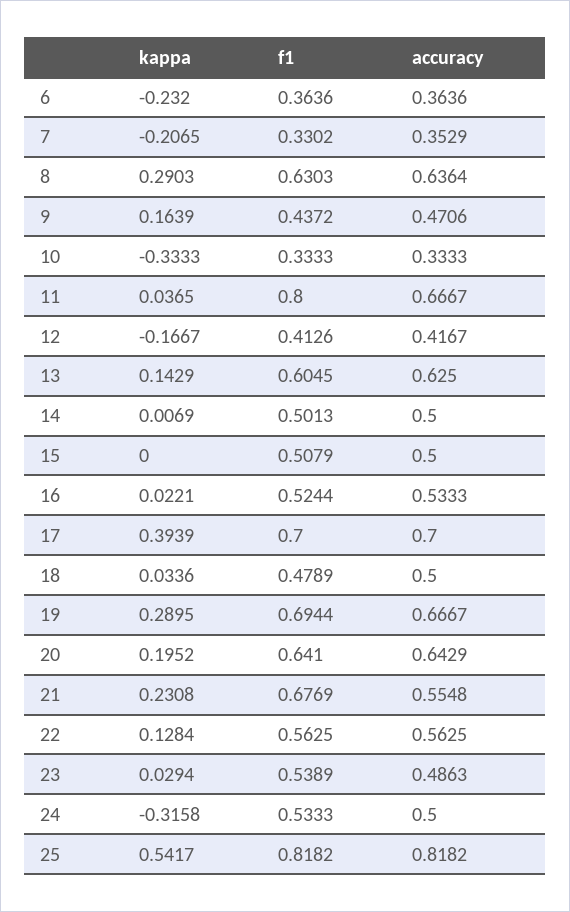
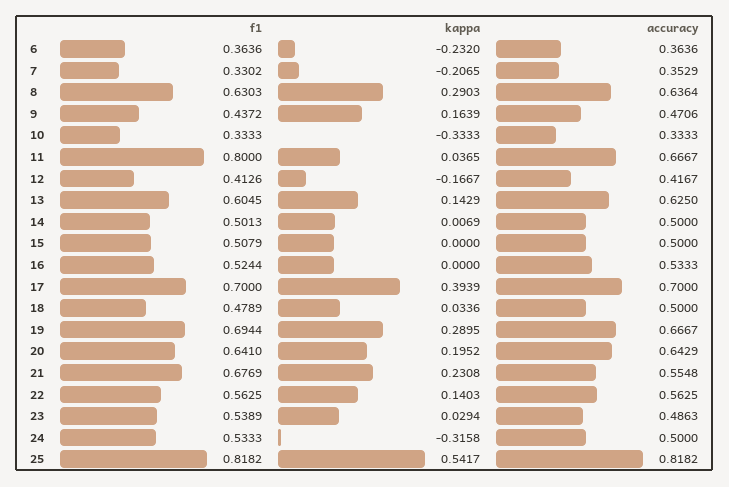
kappa, 16: 0.0221 -> 0
kappa, 22: 0.1284 -> 0.1403

